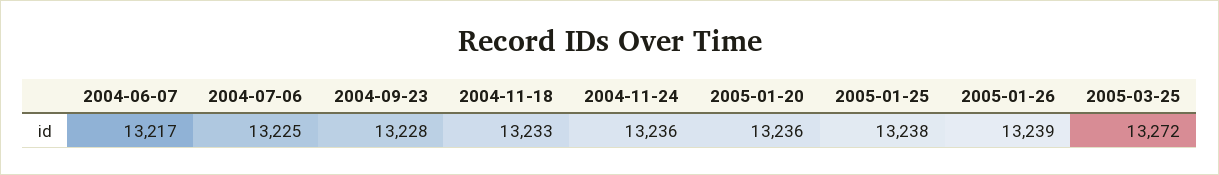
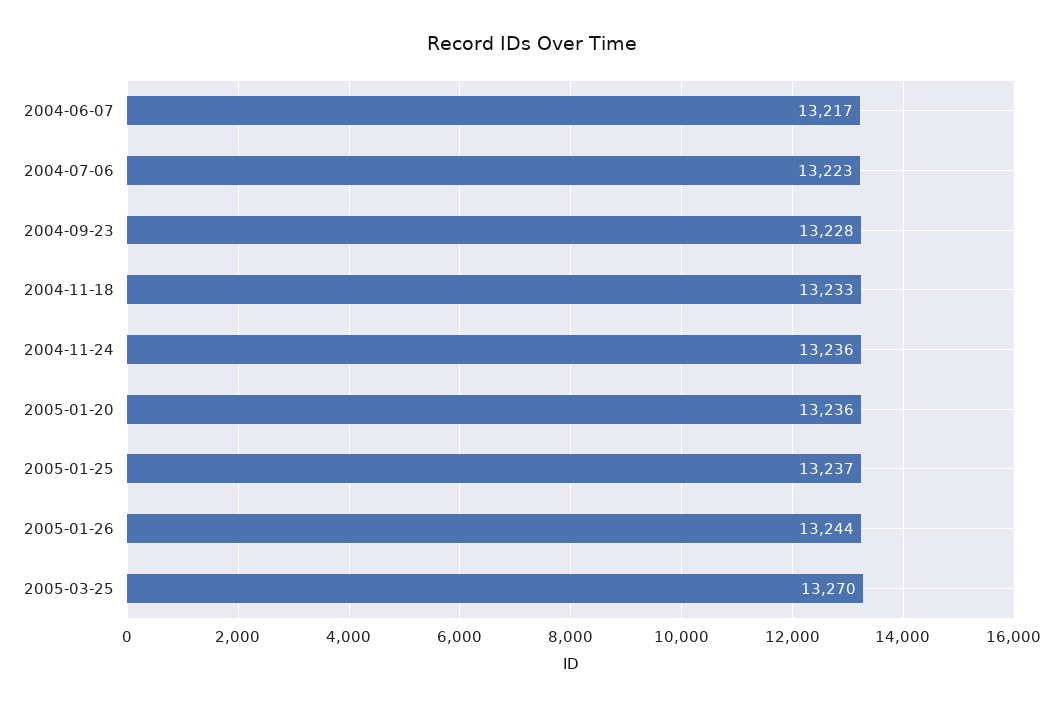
2004-07-06: 13225 -> 13223
2005-01-25: 13238 -> 13237
2005-01-26: 13239 -> 13244
2005-03-25: 13272 -> 13270

